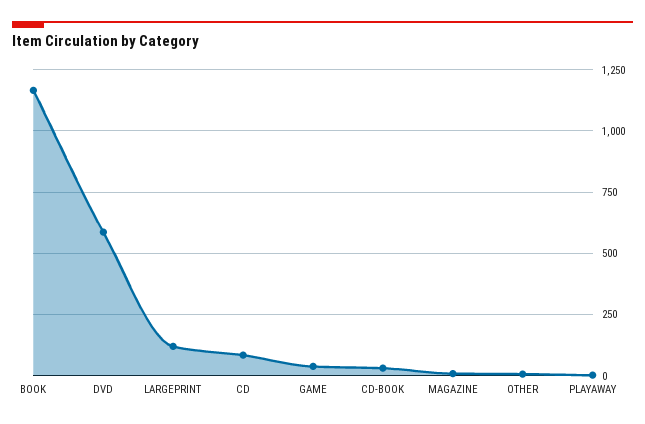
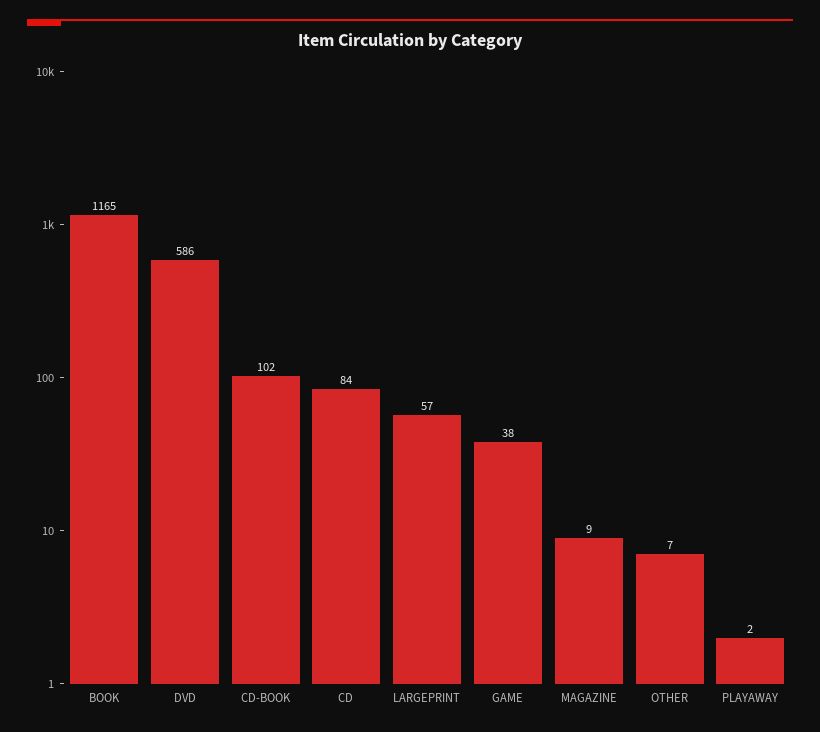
LARGEPRINT: 125 -> 57
CD-BOOK: 25 -> 102

